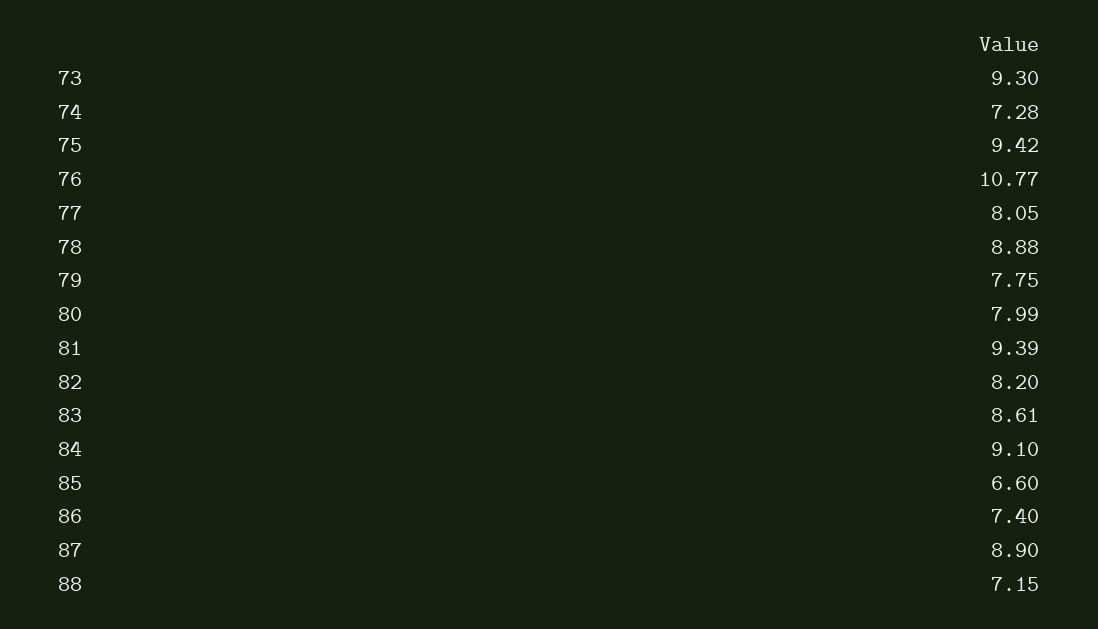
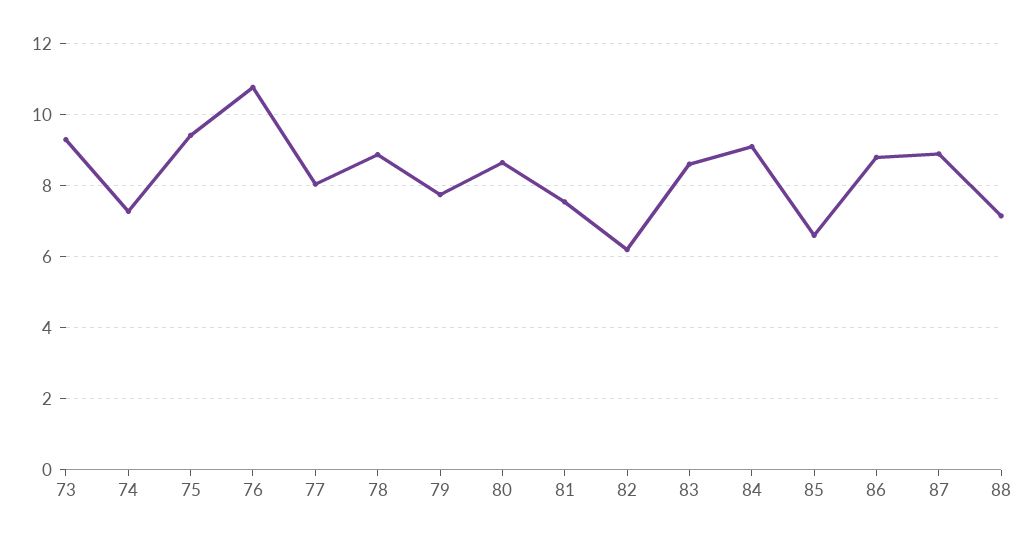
80: 7.99 -> 8.6
81: 9.39 -> 7.6
82: 8.2 -> 6.2
86: 7.4 -> 8.8

